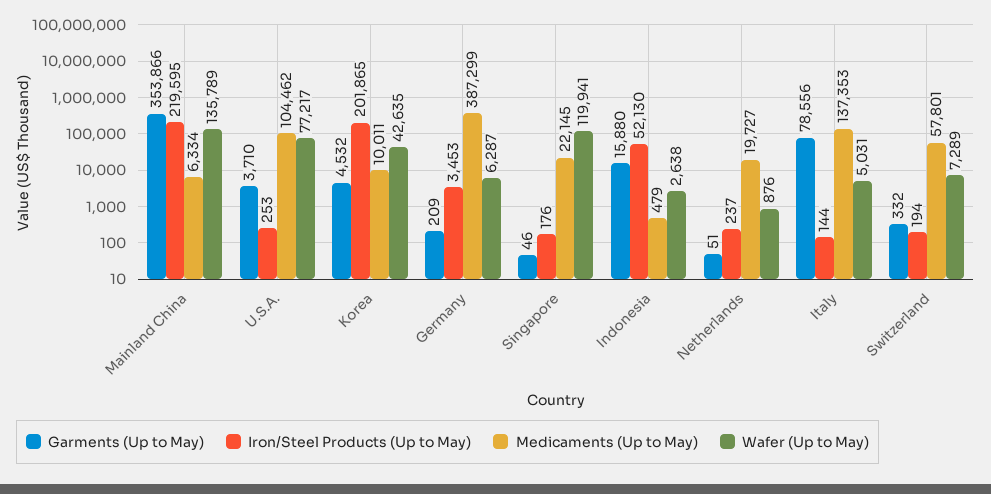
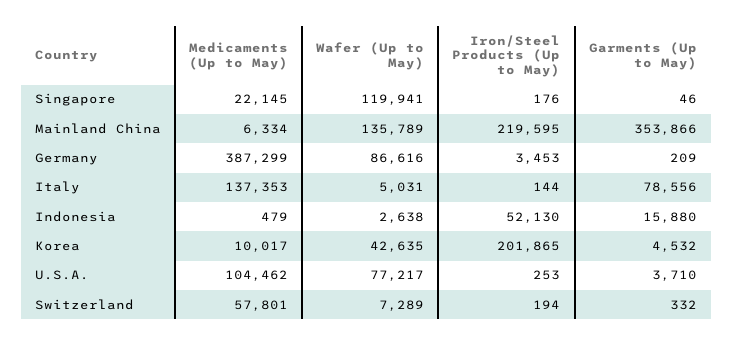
Medicaments (Up to May), Korea: 10011 -> 10017
Wafer (Up to May), Germany: 6287 -> 86616
Garments (Up to May), Netherlands: 51 -> none
Iron/Steel Products (Up to May), Netherlands: 237 -> none
Medicaments (Up to May), Netherlands: 19727 -> none
Wafer (Up to May), Netherlands: 876 -> none

